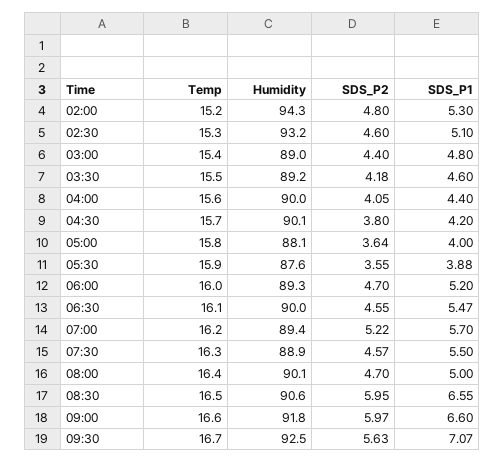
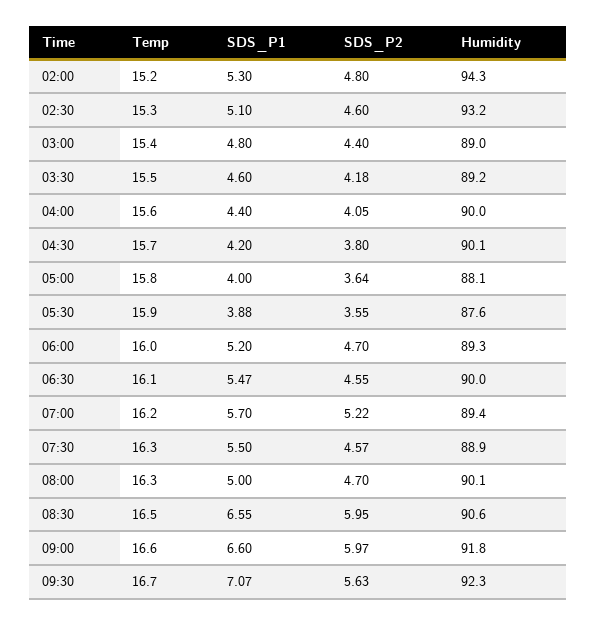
Temp, 08:00: 16.4 -> 16.3
Humidity, 09:30: 92.5 -> 92.3

